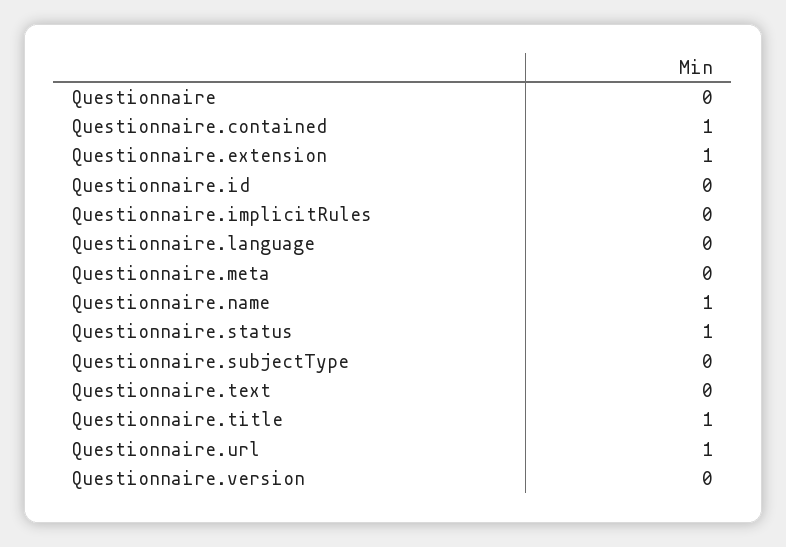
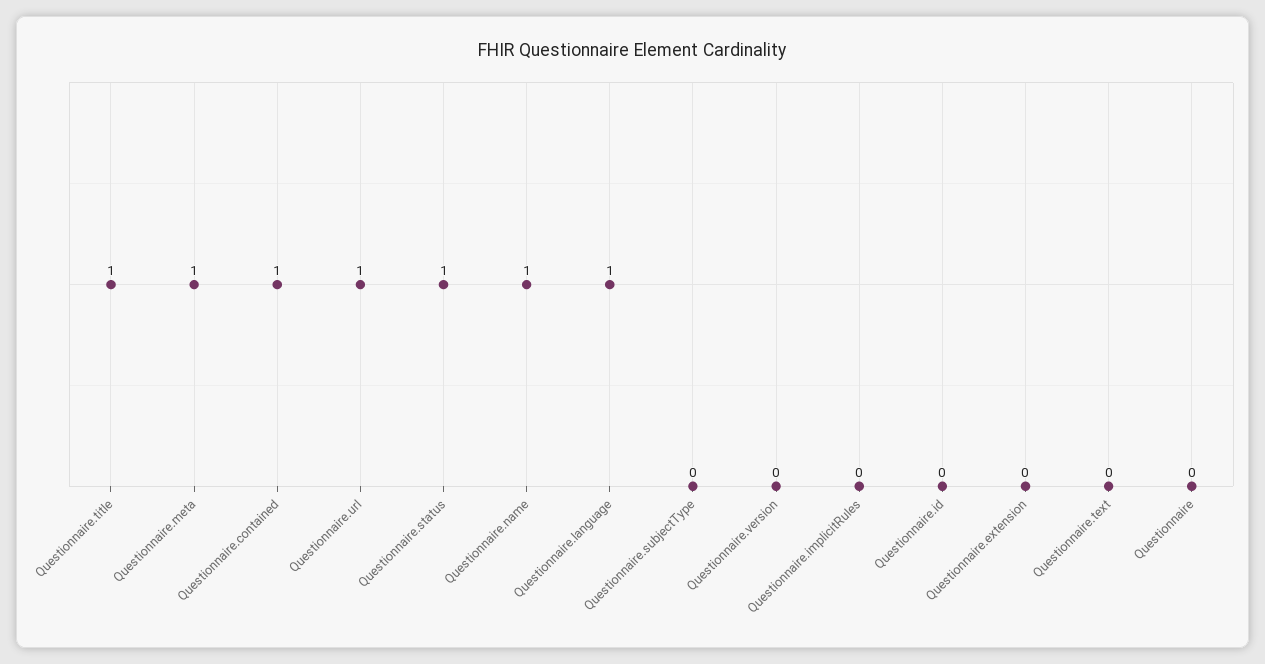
Questionnaire.extension: 1 -> 0
Questionnaire.language: 0 -> 1
Questionnaire.meta: 0 -> 1

